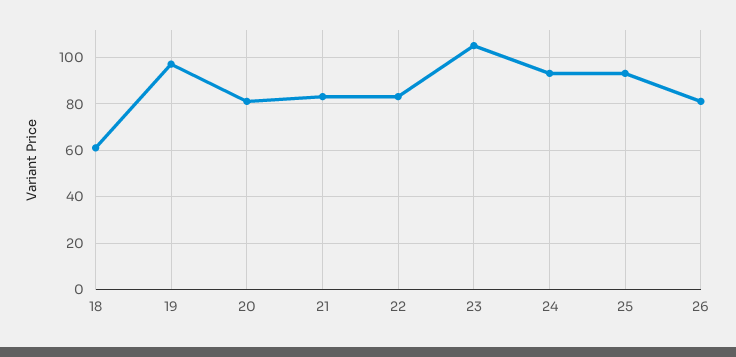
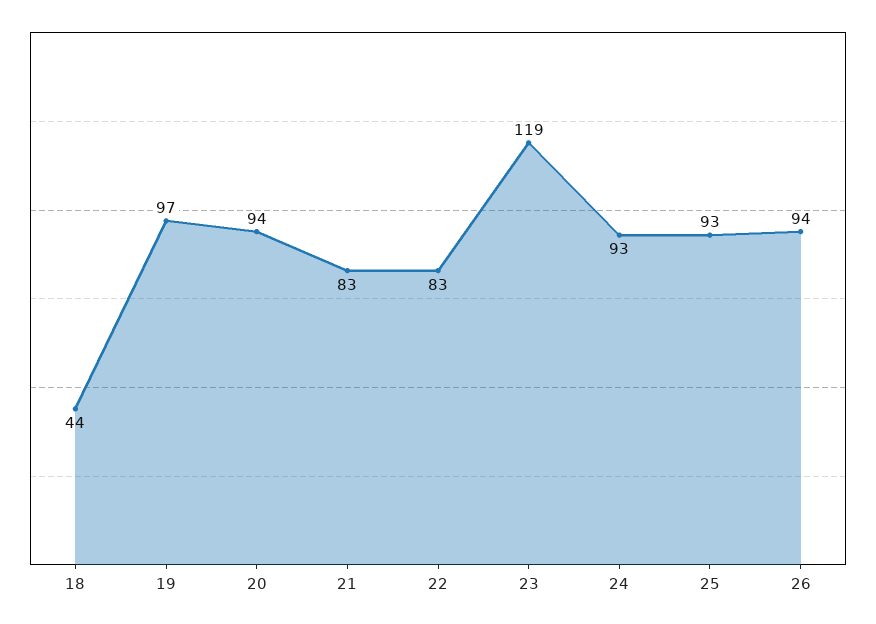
18: 60 -> 44
20: 80 -> 94
23: 105 -> 119
26: 80 -> 94

